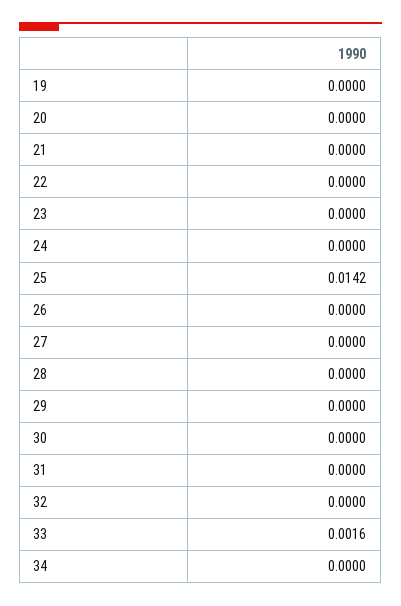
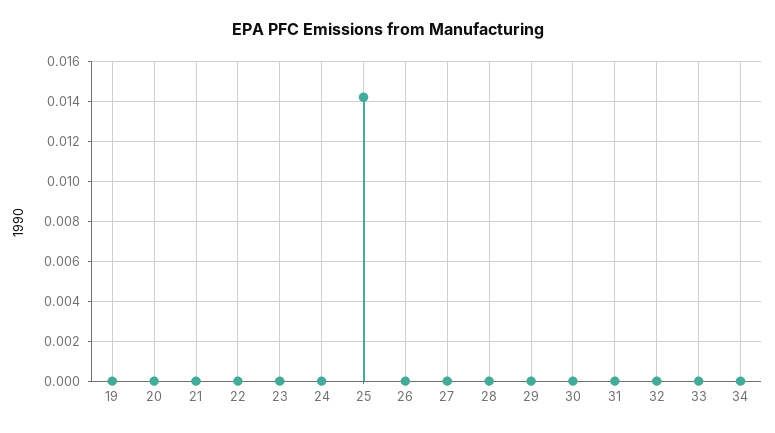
33: 0.0016 -> 0

